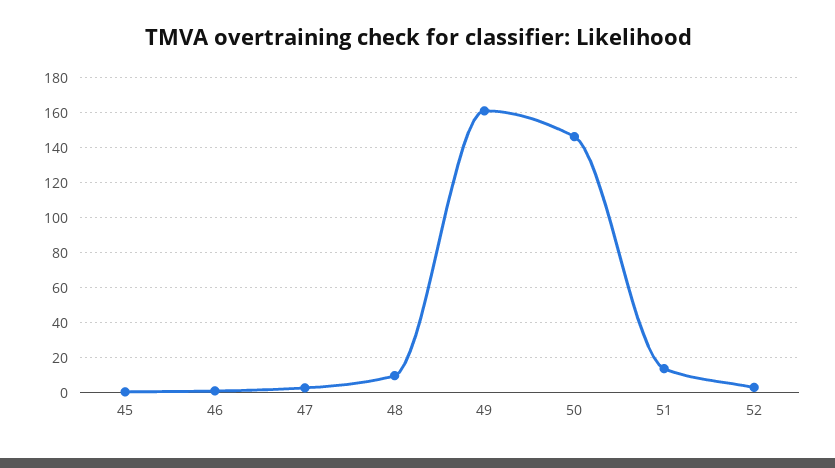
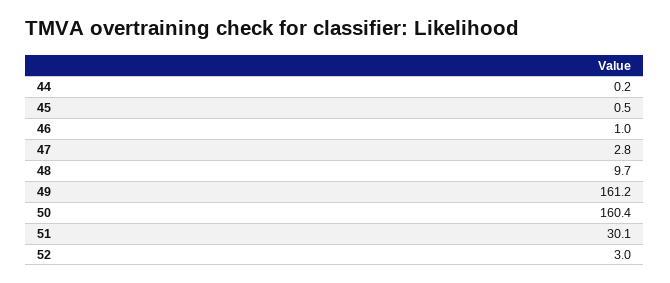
50: 145 -> 160.4
51: 15 -> 30.1
44: none -> 0.2

